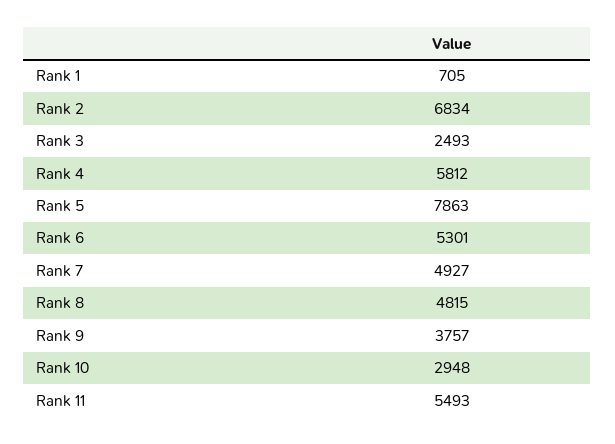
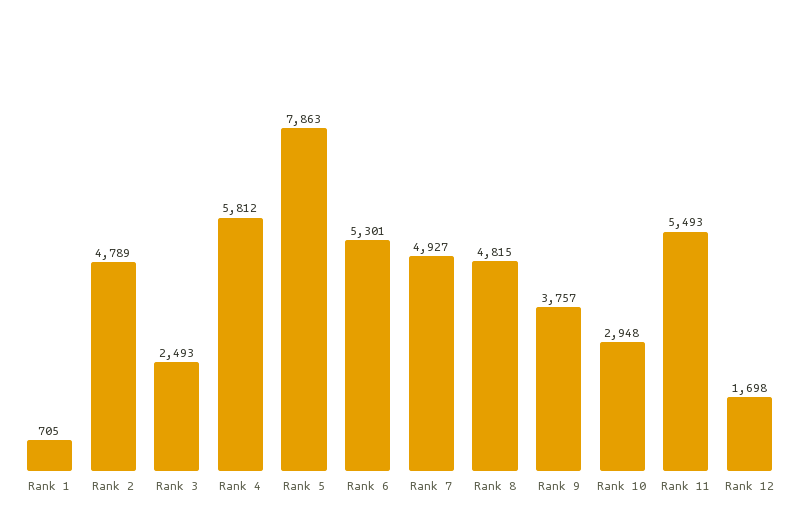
Rank 2: 6834 -> 4789
Rank 12: none -> 1698

